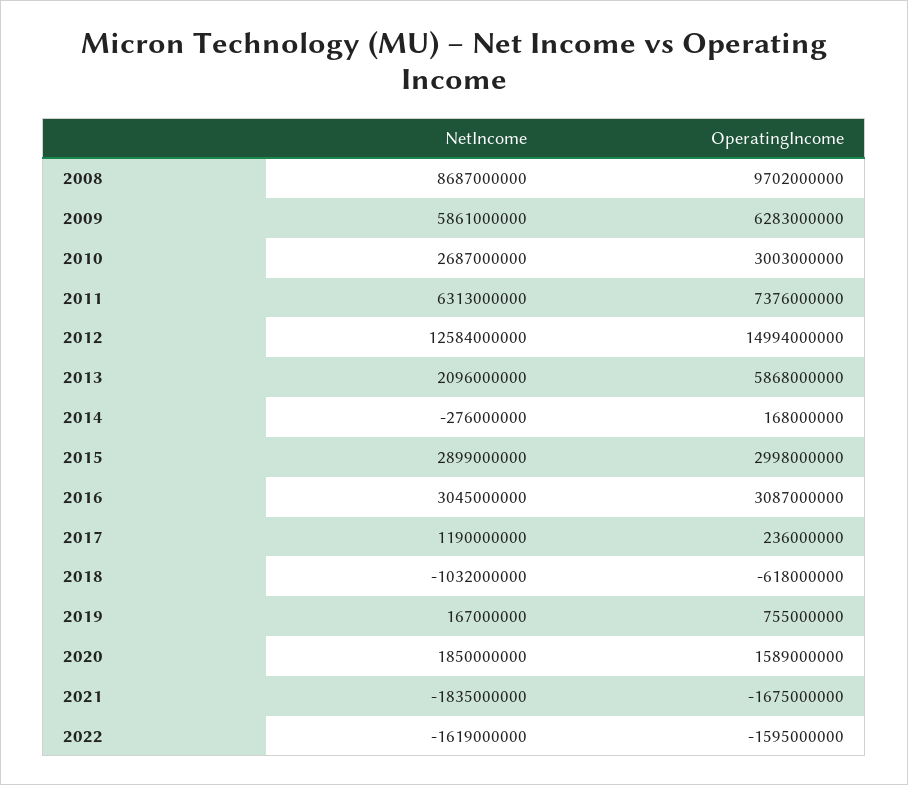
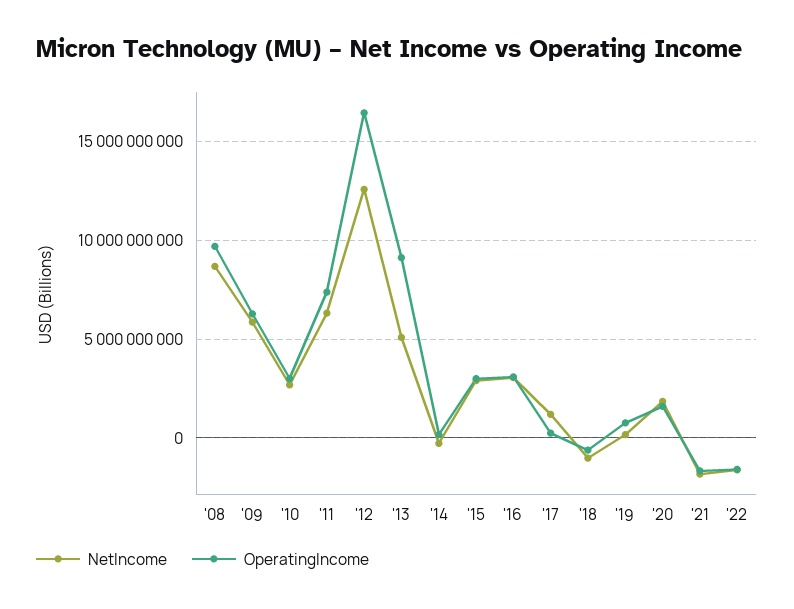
OperatingIncome, 2012: 14994000000 -> 16500000000
NetIncome, 2013: 2096000000 -> 5000000000
OperatingIncome, 2013: 5868000000 -> 9000000000

